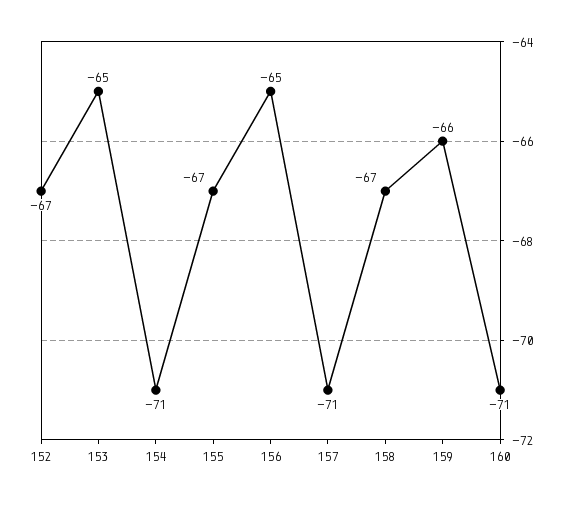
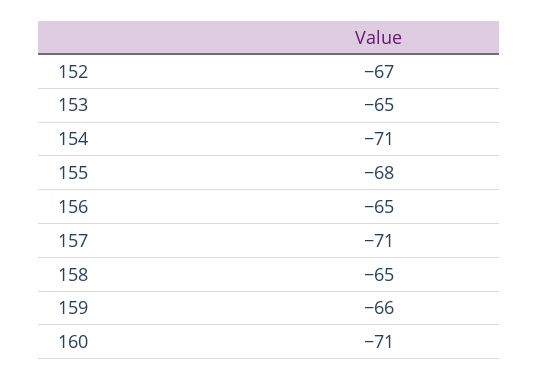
155: -67 -> -68
158: -67 -> -65

